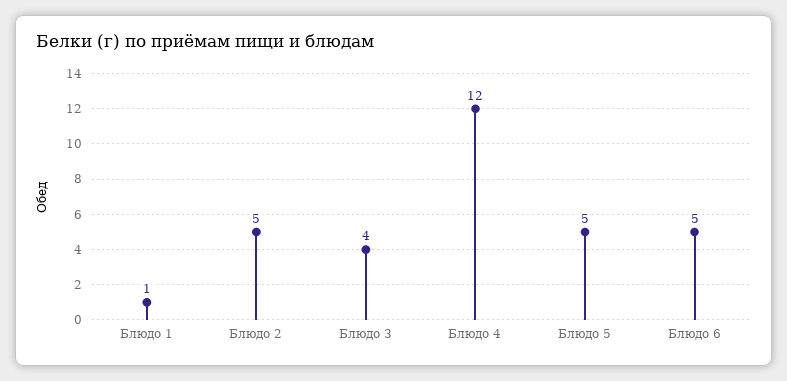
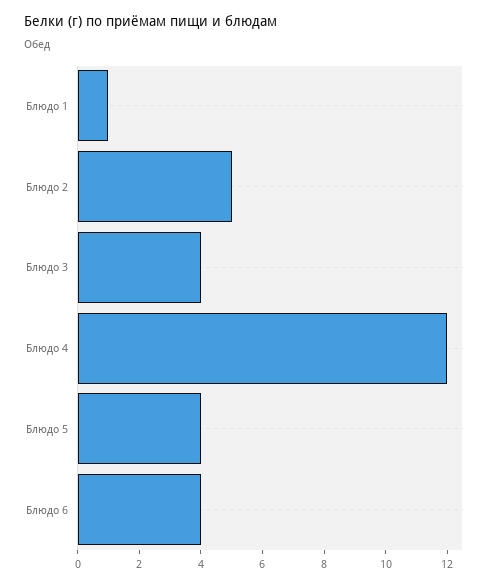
Блюдо 5: 5 -> 4
Блюдо 6: 5 -> 4

